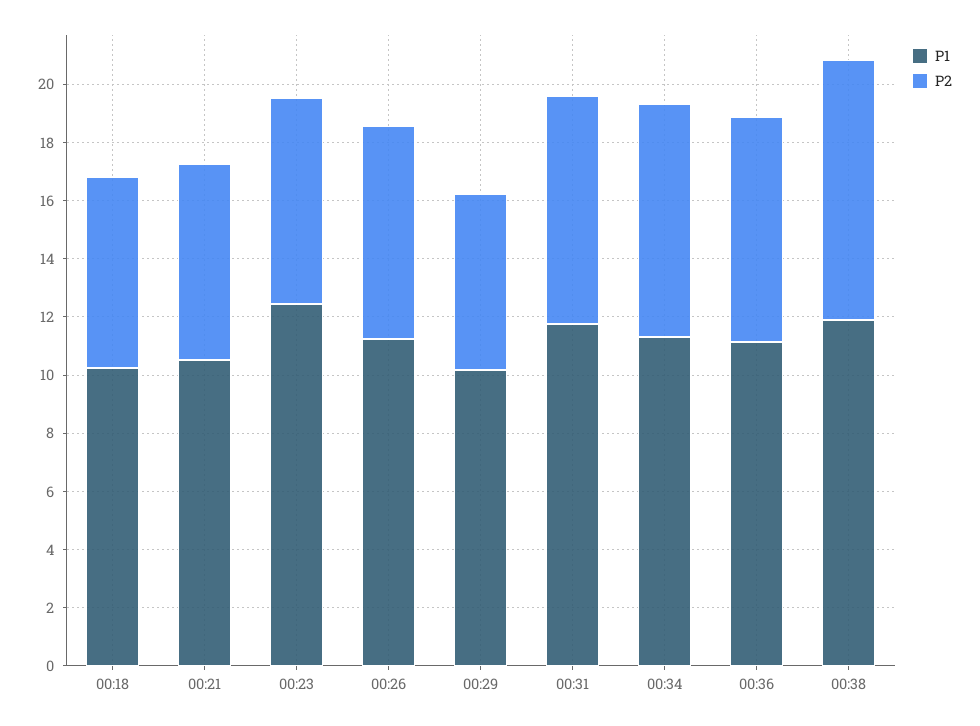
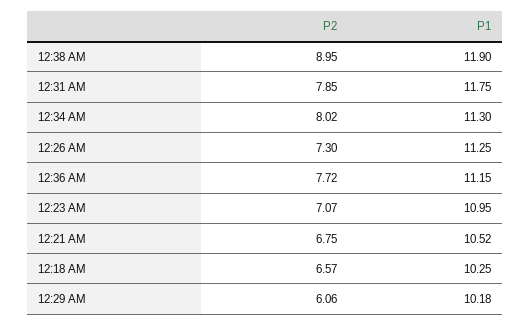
P1, 00:23: 12.5 -> 10.95

